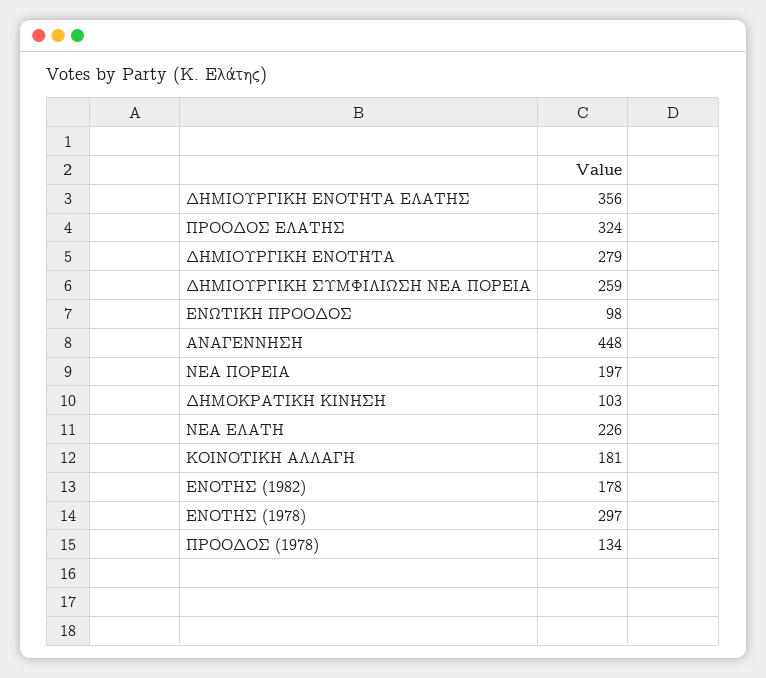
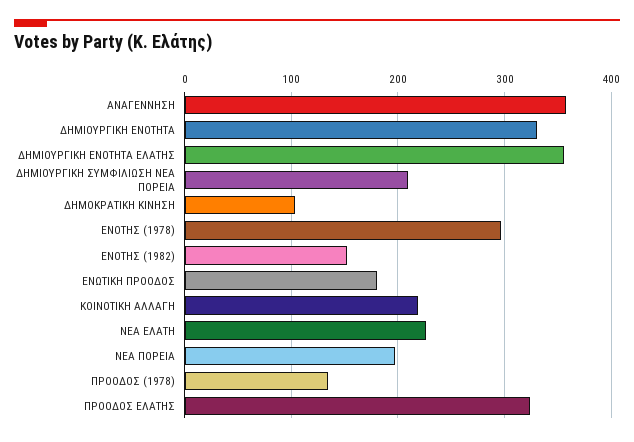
ΔΗΜΙΟΥΡΓΙΚΗ ΕΝΟΤΗΤΑ: 279 -> 330
ΔΗΜΙΟΥΡΓΙΚΗ ΣΥΜΦΙΛΙΩΣΗ ΝΕΑ ΠΟΡΕΙΑ: 259 -> 210
ΕΝΩΤΙΚΗ ΠΡΟΟΔΟΣ: 98 -> 180
ΑΝΑΓΕΝΝΗΣΗ: 448 -> 360
ΚΟΙΝΟΤΙΚΗ ΑΛΛΑΓΗ: 181 -> 220
ΕΝΟΤΗΣ (1982): 178 -> 150

